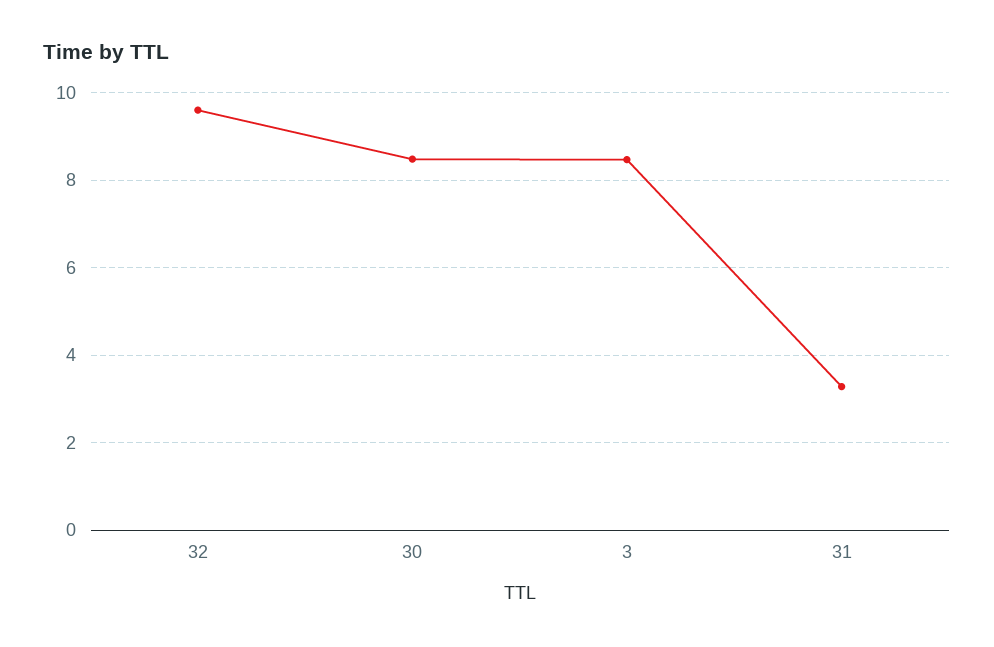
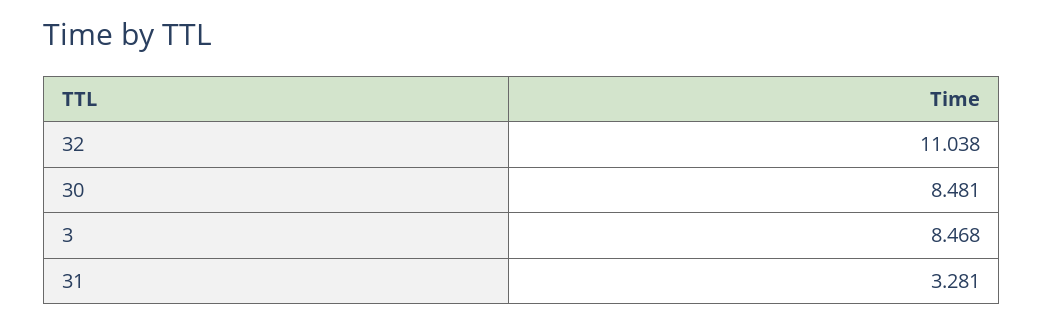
32: 9.6 -> 11.038

